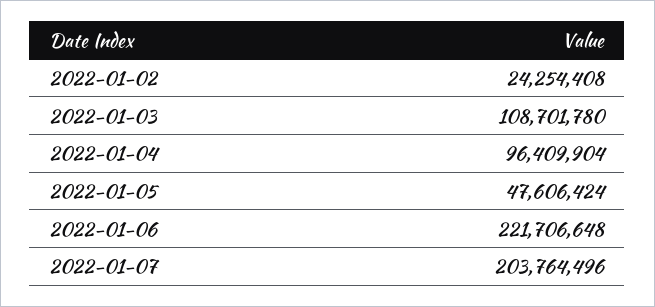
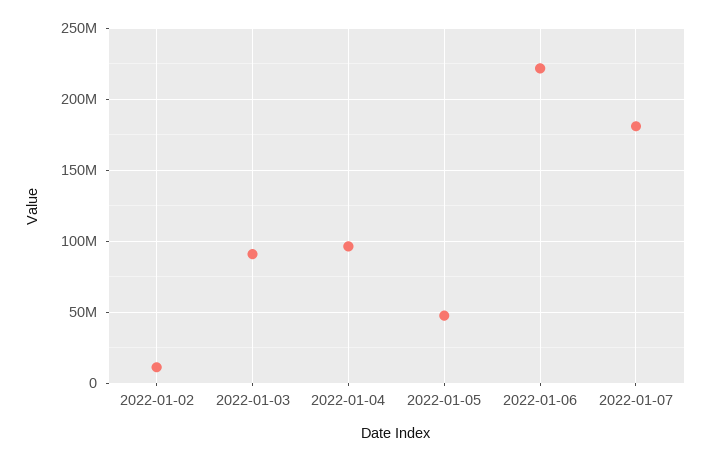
2022-01-02: 24254408 -> 10000000
2022-01-03: 108701780 -> 90000000
2022-01-07: 203764496 -> 180000000

